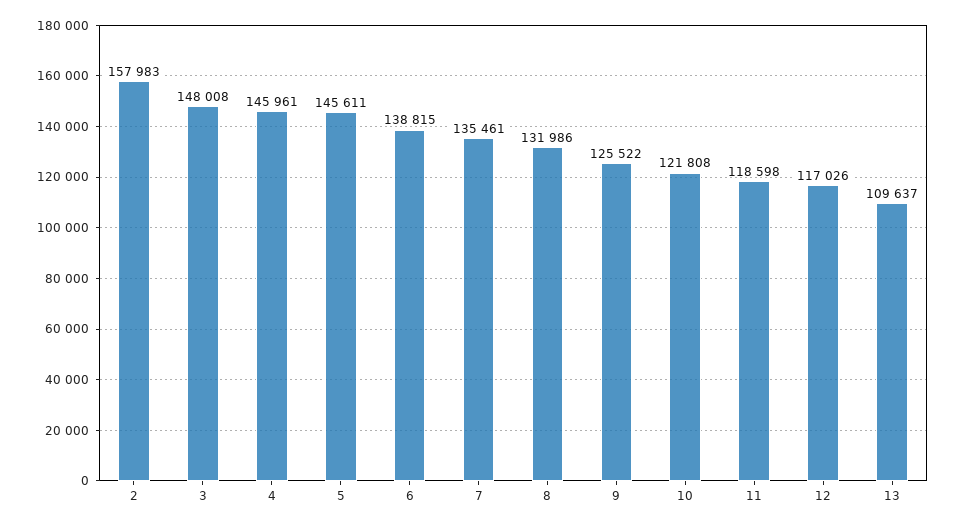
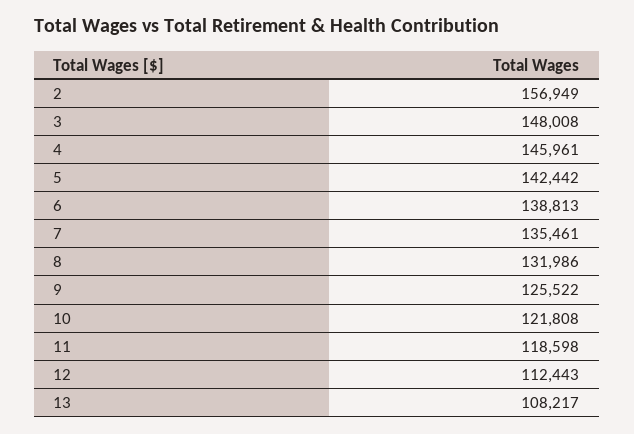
2: 157983 -> 156949
5: 145611 -> 142442
6: 138815 -> 138813
12: 117026 -> 112443
13: 109637 -> 108217

